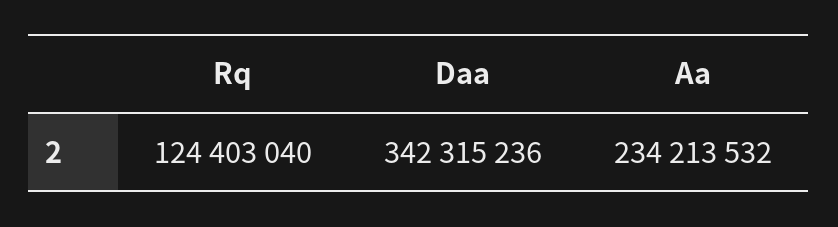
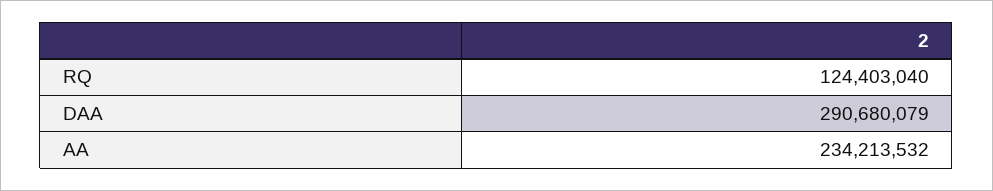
Daa: 342315236 -> 290680079

